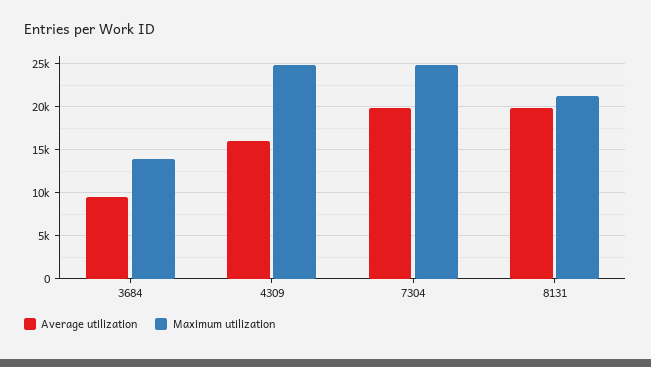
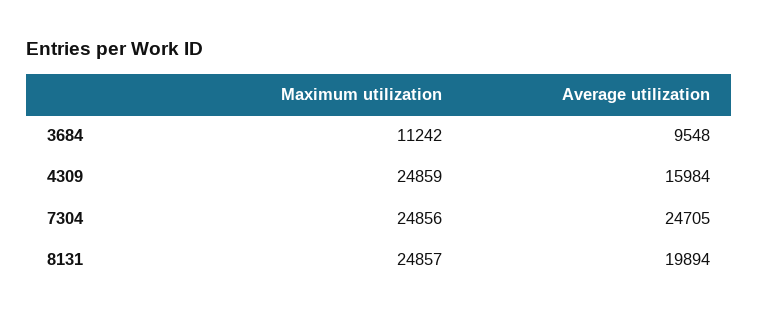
Maximum utilization, 3684: 14000 -> 11242
Average utilization, 7304: 20000 -> 24705
Maximum utilization, 8131: 21000 -> 24857

